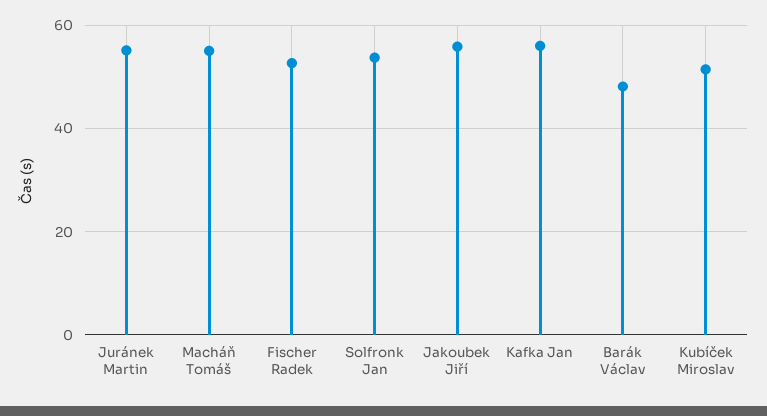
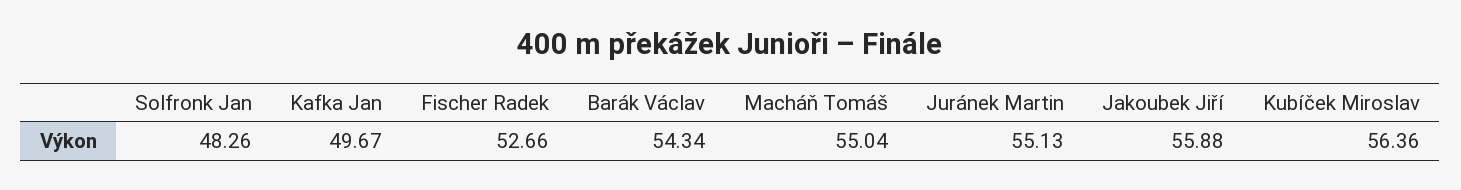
Solfronk Jan: 54 -> 48.26
Kafka Jan: 56 -> 49.67
Barák Václav: 48 -> 54.34
Kubíček Miroslav: 52 -> 56.36

